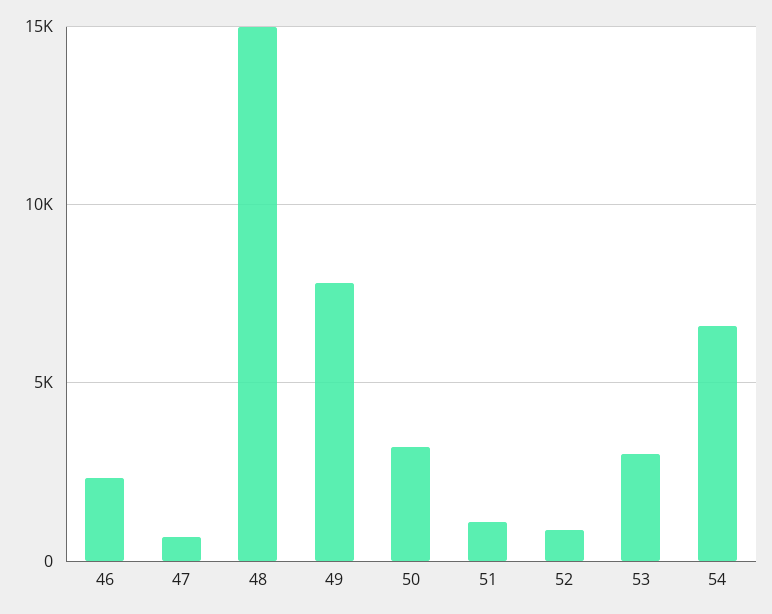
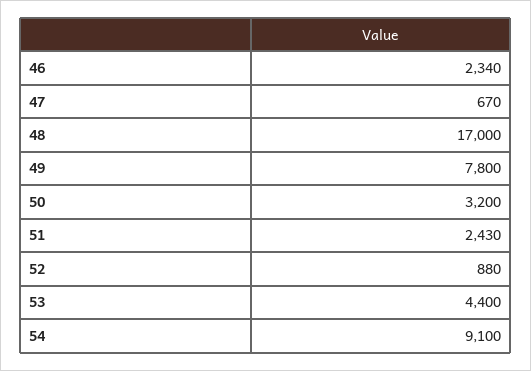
48: 15000 -> 17000
51: 1000 -> 2430
53: 3000 -> 4400
54: 6500 -> 9100

